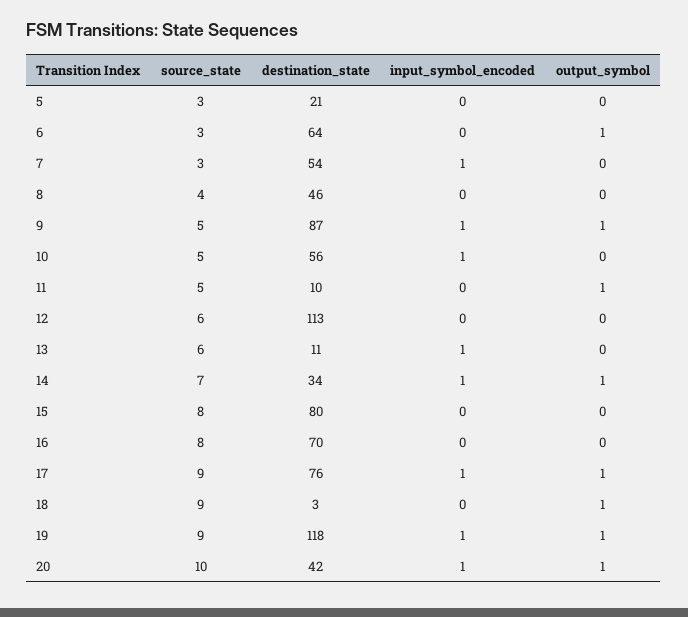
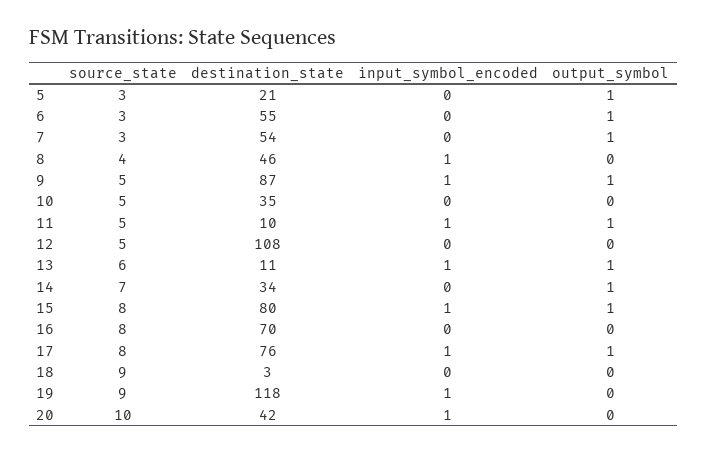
output_symbol, 5: 0 -> 1
destination_state, 6: 64 -> 55
input_symbol_encoded, 7: 1 -> 0
output_symbol, 7: 0 -> 1
input_symbol_encoded, 8: 0 -> 1
destination_state, 10: 56 -> 35
input_symbol_encoded, 10: 1 -> 0
input_symbol_encoded, 11: 0 -> 1
source_state, 12: 6 -> 5
destination_state, 12: 113 -> 108
output_symbol, 13: 0 -> 1
input_symbol_encoded, 14: 1 -> 0
input_symbol_encoded, 15: 0 -> 1
output_symbol, 15: 0 -> 1
source_state, 17: 9 -> 8
output_symbol, 18: 1 -> 0
output_symbol, 19: 1 -> 0
output_symbol, 20: 1 -> 0

